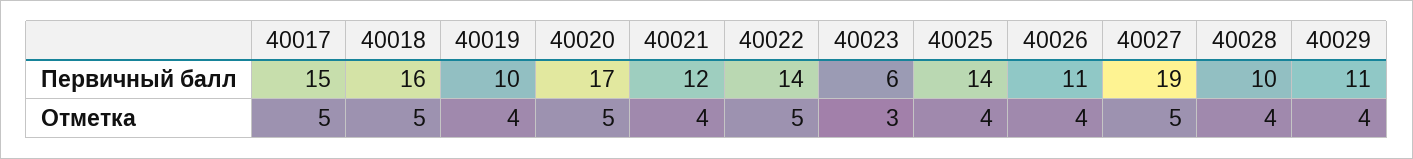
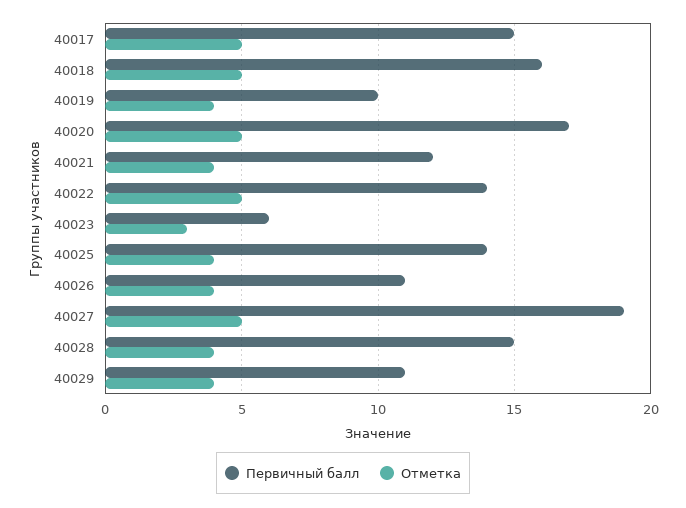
Первичный балл, 40028: 10 -> 15

